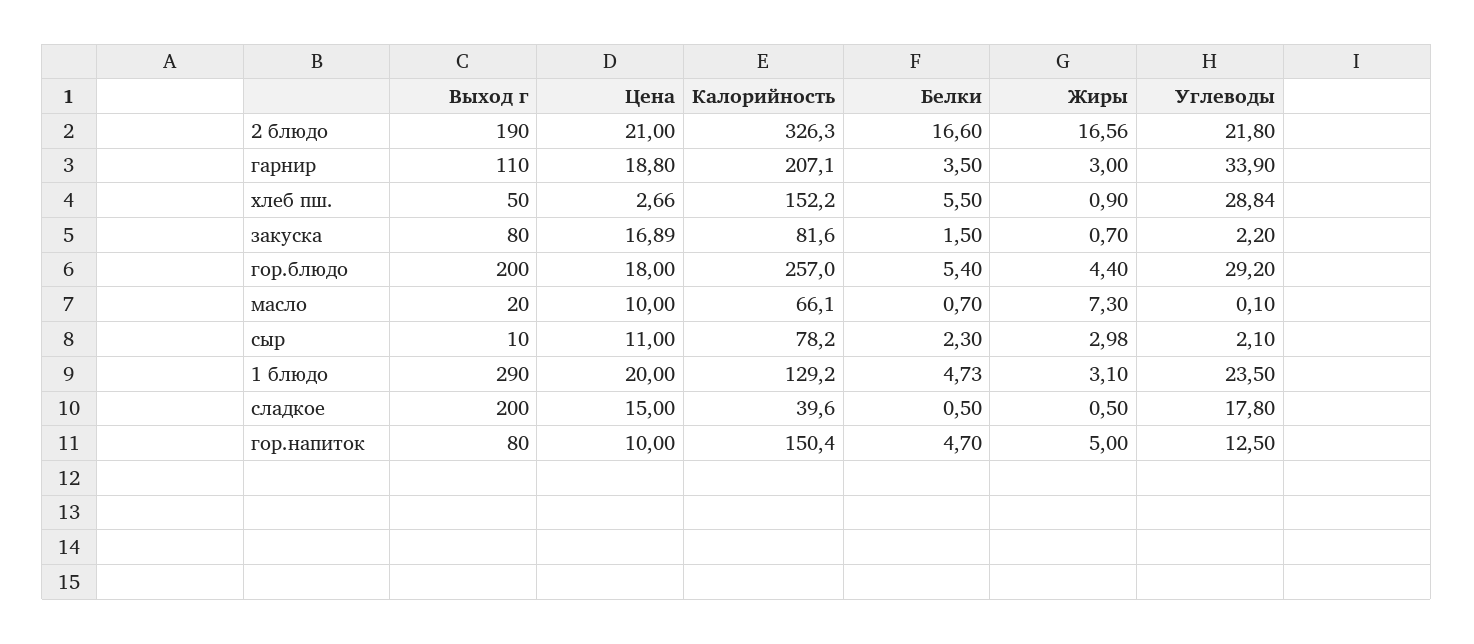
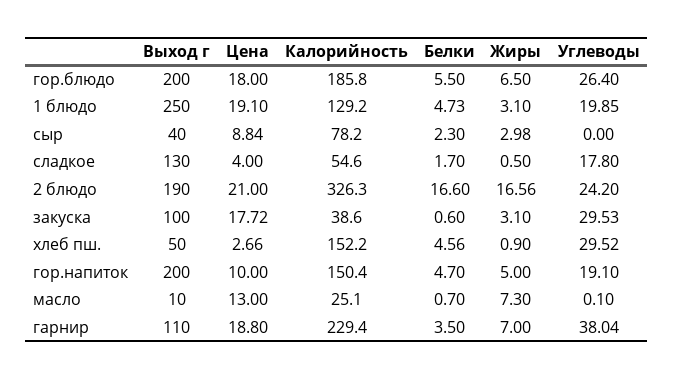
Углеводы, 2 блюдо: 21.8 -> 24.2
Калорийность, гарнир: 207.1 -> 229.4
Жиры, гарнир: 3 -> 7
Углеводы, гарнир: 33.9 -> 38.04
Белки, хлеб пш.: 5.5 -> 4.56
Углеводы, хлеб пш.: 28.84 -> 29.52
Выход г, закуска: 80 -> 100
Цена, закуска: 16.89 -> 17.72
Калорийность, закуска: 81.6 -> 38.6
Белки, закуска: 1.5 -> 0.6
Жиры, закуска: 0.7 -> 3.1
Углеводы, закуска: 2.2 -> 29.53
Калорийность, гор.блюдо: 257 -> 185.8
Белки, гор.блюдо: 5.4 -> 5.5
Жиры, гор.блюдо: 4.4 -> 6.5
Углеводы, гор.блюдо: 29.2 -> 26.4
Выход г, масло: 20 -> 10
Цена, масло: 10 -> 13
Калорийность, масло: 66.1 -> 25.1
Выход г, сыр: 10 -> 40
Цена, сыр: 11 -> 8.84
Углеводы, сыр: 2.1 -> 0
Выход г, 1 блюдо: 290 -> 250
Цена, 1 блюдо: 20 -> 19.1
Углеводы, 1 блюдо: 23.5 -> 19.85
Выход г, сладкое: 200 -> 130
Цена, сладкое: 15 -> 4
Калорийность, сладкое: 39.6 -> 54.6
Белки, сладкое: 0.5 -> 1.7
Выход г, гор.напиток: 80 -> 200
Углеводы, гор.напиток: 12.5 -> 19.1

